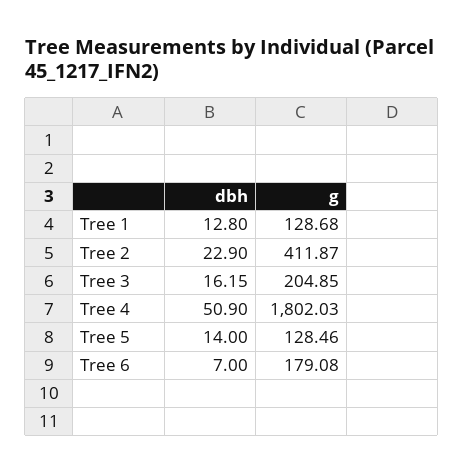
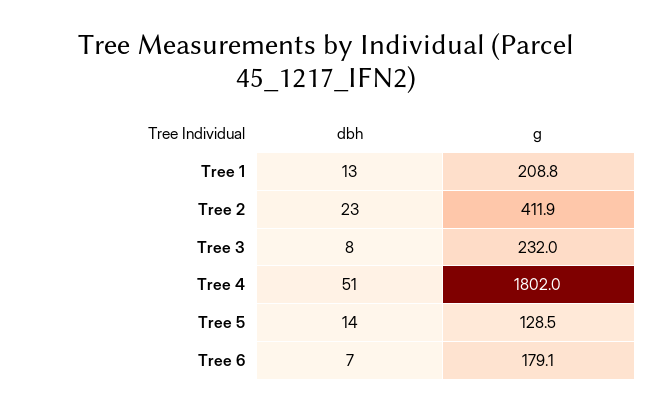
g, Tree 1: 128.68 -> 208.8
dbh, Tree 3: 16.15 -> 8
g, Tree 3: 204.85 -> 232

